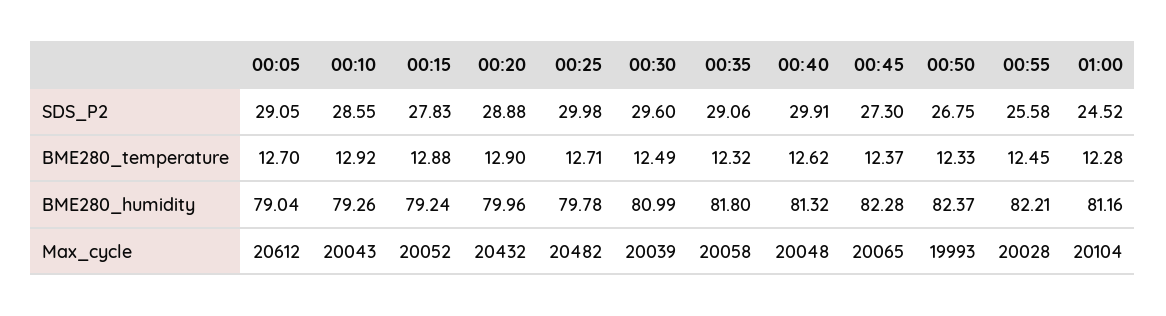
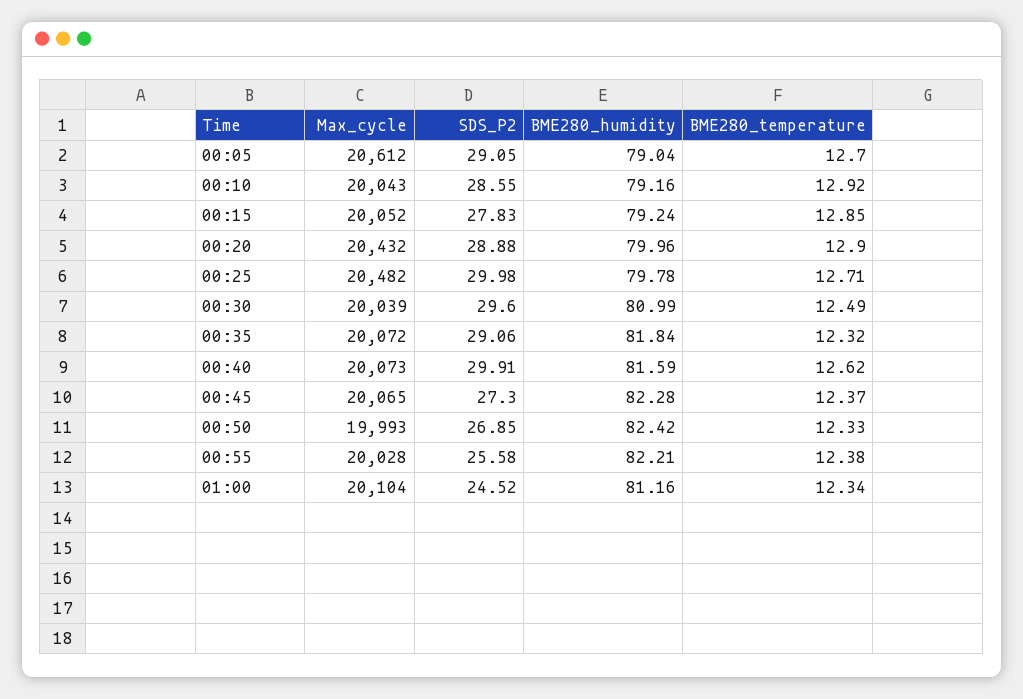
00:50, SDS_P2: 26.75 -> 26.85
00:15, BME280_temperature: 12.88 -> 12.85
00:55, BME280_temperature: 12.45 -> 12.38
01:00, BME280_temperature: 12.28 -> 12.34
00:10, BME280_humidity: 79.26 -> 79.16
00:35, BME280_humidity: 81.8 -> 81.84
00:40, BME280_humidity: 81.32 -> 81.59
00:50, BME280_humidity: 82.37 -> 82.42
00:35, Max_cycle: 20058 -> 20072
00:40, Max_cycle: 20048 -> 20073

